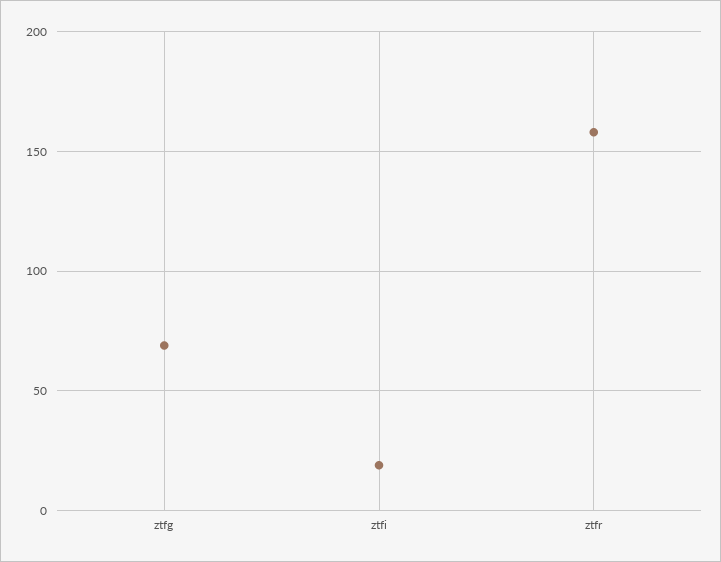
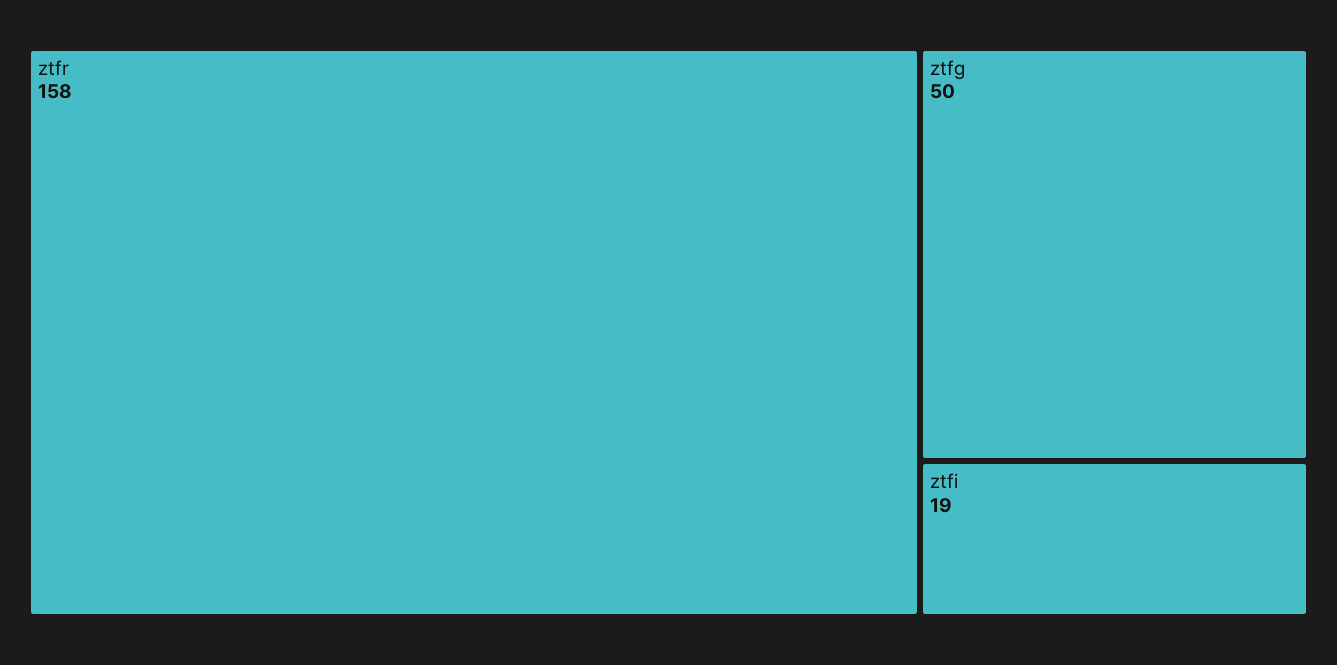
ztfg: 70 -> 50

